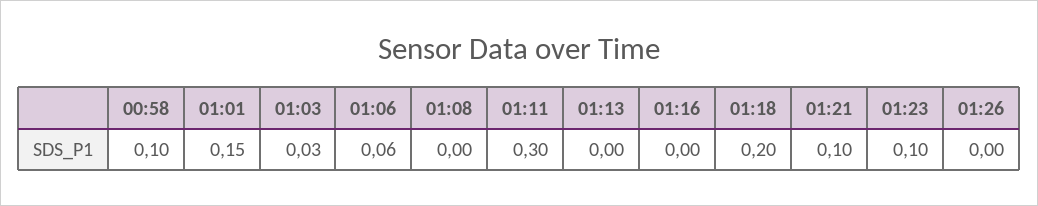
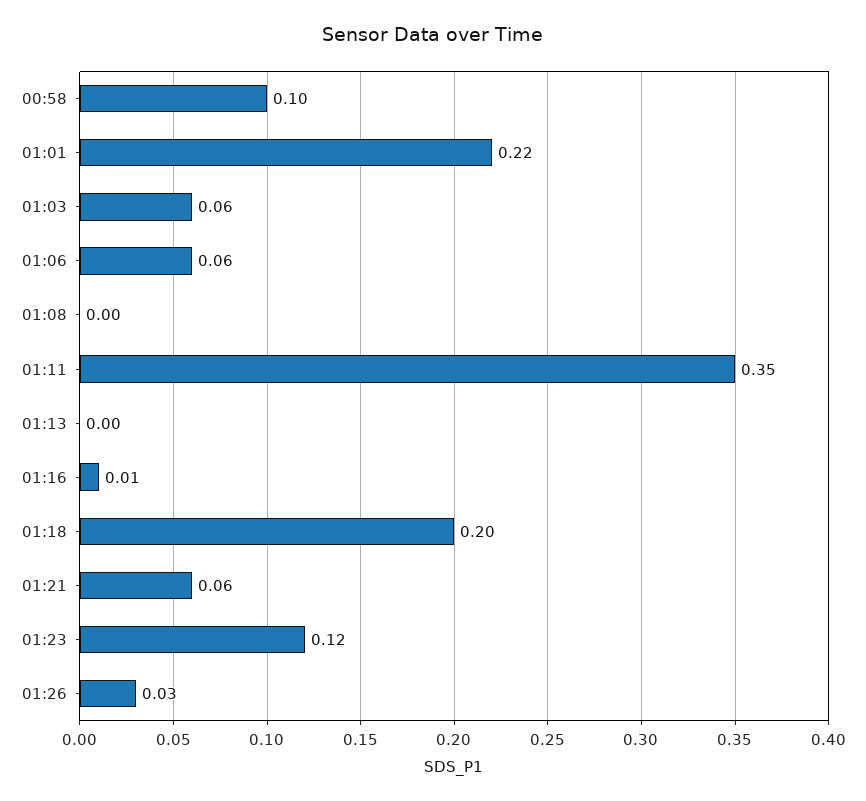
01:01: 0.15 -> 0.22
01:03: 0.03 -> 0.06
01:11: 0.3 -> 0.35
01:16: 0 -> 0.01
01:21: 0.1 -> 0.06
01:23: 0.1 -> 0.12
01:26: 0 -> 0.03

